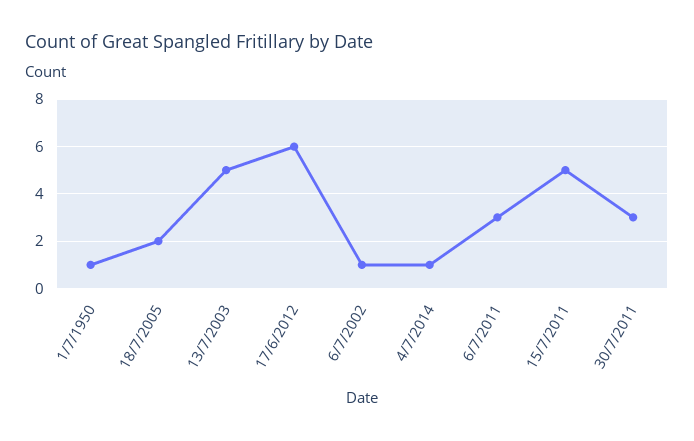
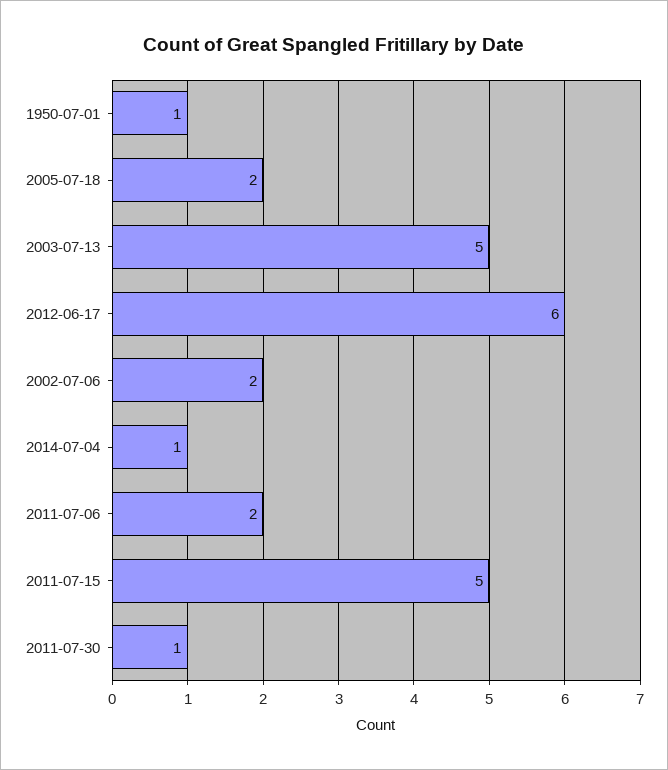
6/7/2002: 1 -> 2
6/7/2011: 3 -> 2
30/7/2011: 3 -> 1

